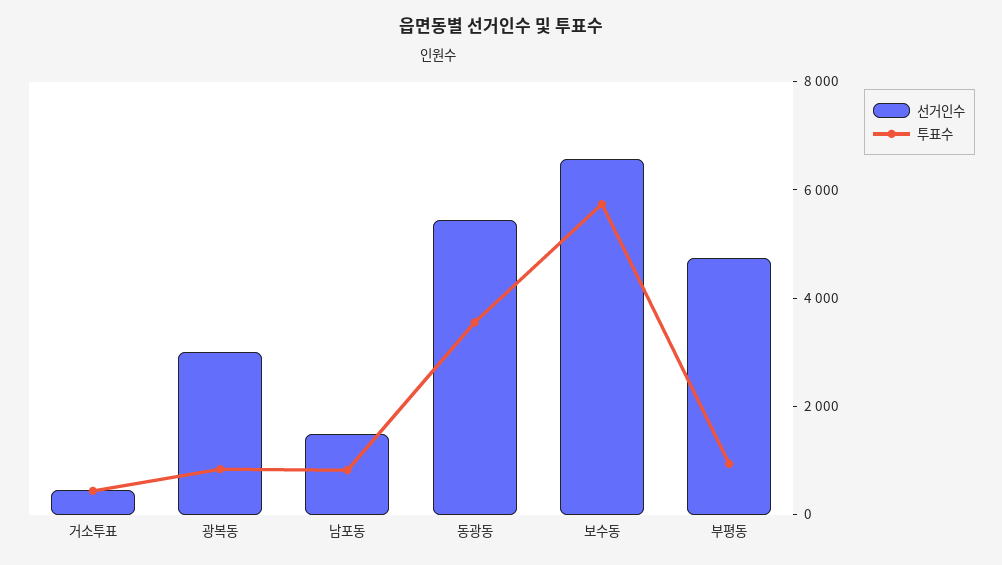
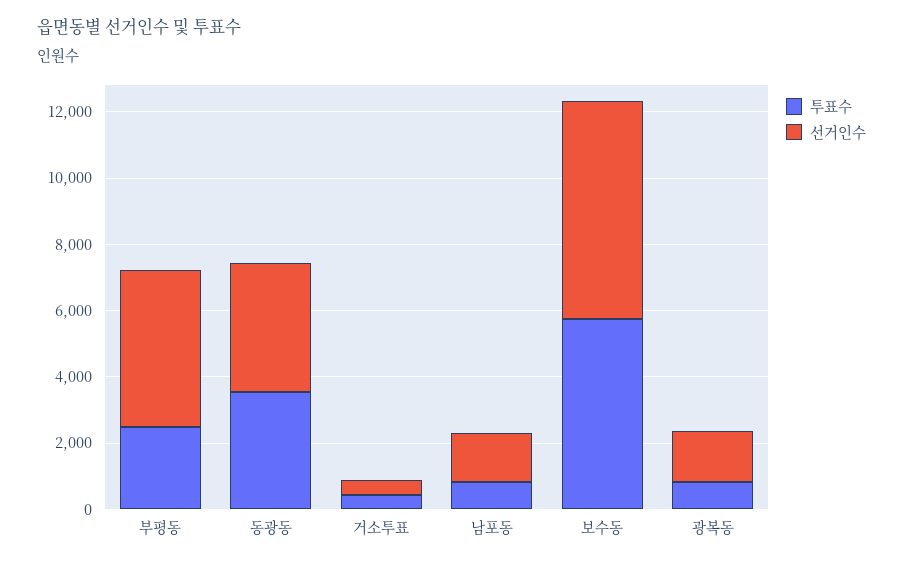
선거인수, 광복동: 3000 -> 1500
선거인수, 동광동: 5500 -> 4000
투표수, 부평동: 1000 -> 2500

